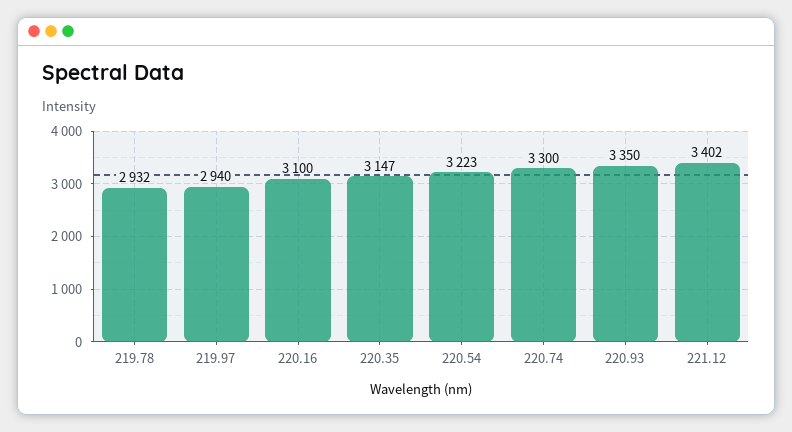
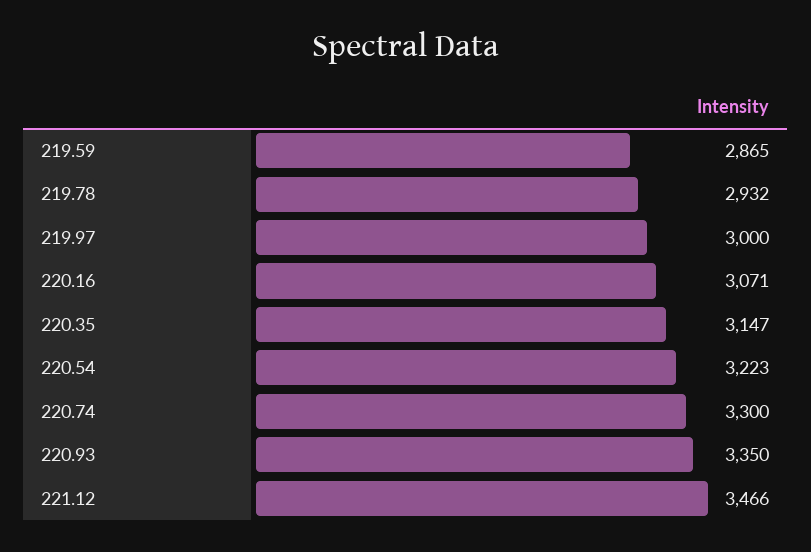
219.97: 2940 -> 3000
220.16: 3100 -> 3071
221.12: 3402 -> 3466
219.59: none -> 2865

